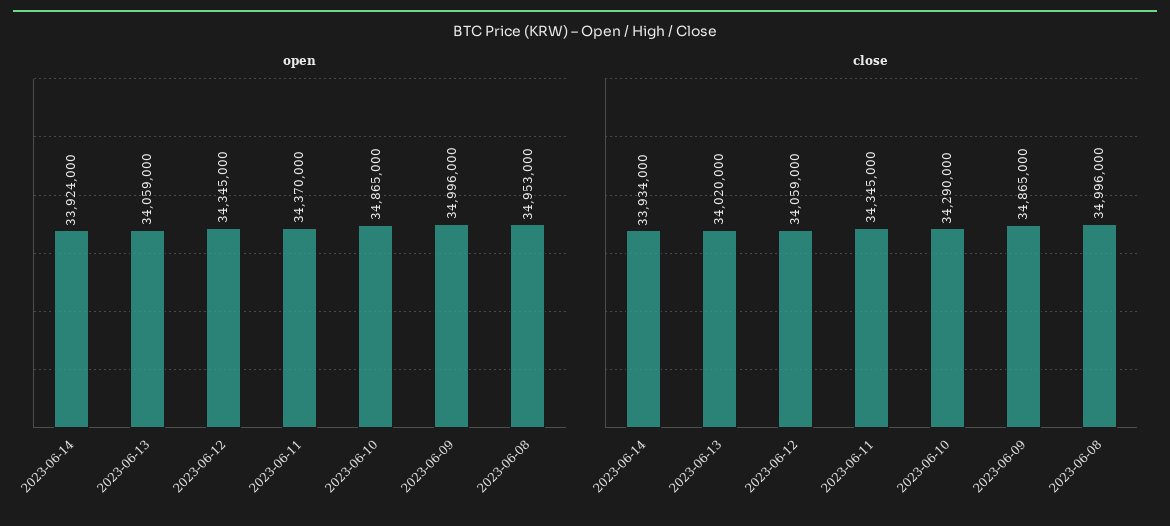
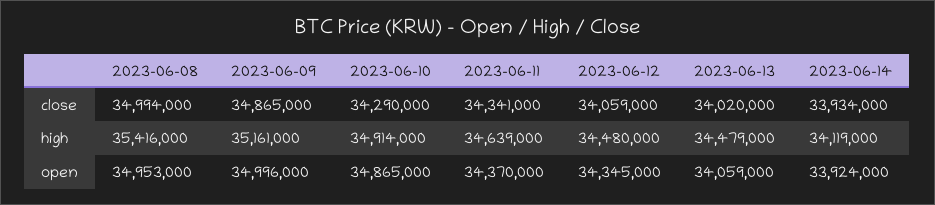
close, 2023-06-11: 34345000 -> 34341000
close, 2023-06-08: 34996000 -> 34994000
high, 2023-06-08: none -> 35416000
high, 2023-06-09: none -> 35161000
high, 2023-06-10: none -> 34914000
high, 2023-06-11: none -> 34639000
high, 2023-06-12: none -> 34480000
high, 2023-06-13: none -> 34479000
high, 2023-06-14: none -> 34119000

